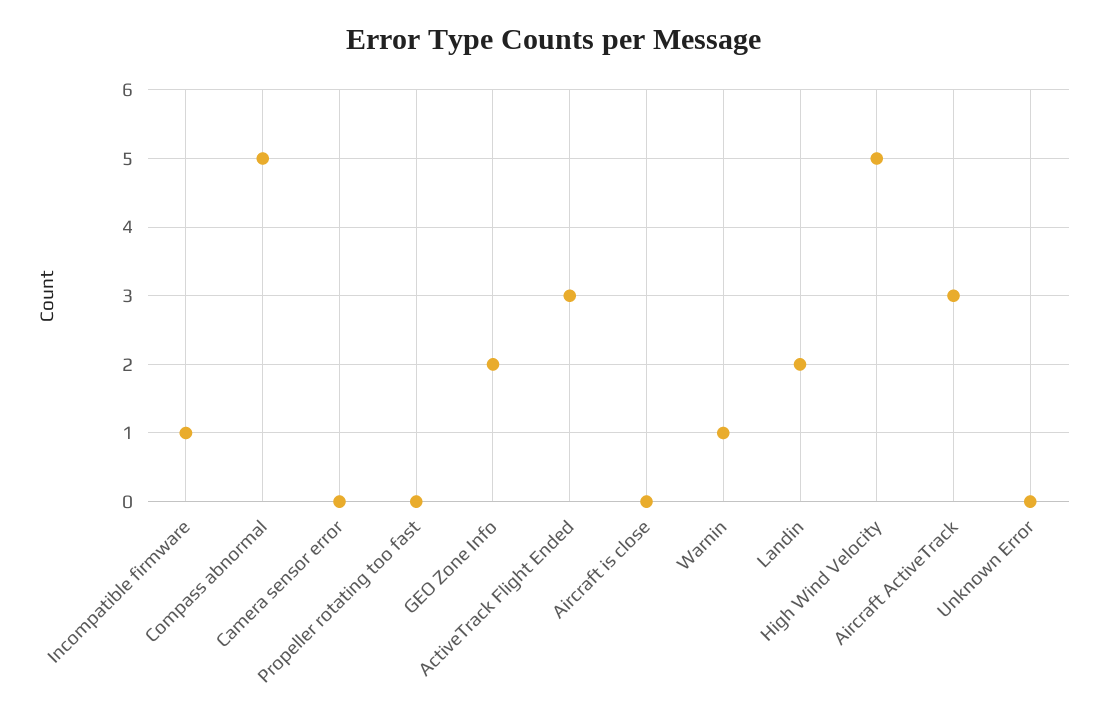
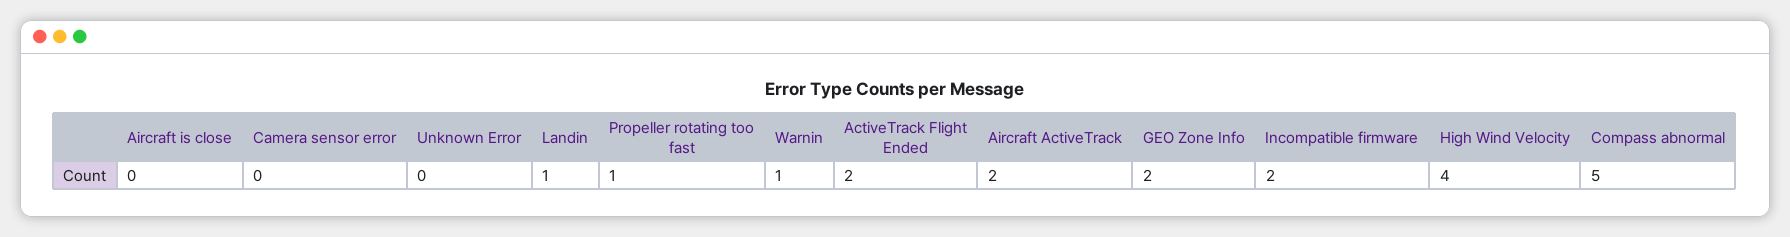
Incompatible firmware: 1 -> 2
Propeller rotating too fast: 0 -> 1
ActiveTrack Flight Ended: 3 -> 2
Landin: 2 -> 1
High Wind Velocity: 5 -> 4
Aircraft ActiveTrack: 3 -> 2

